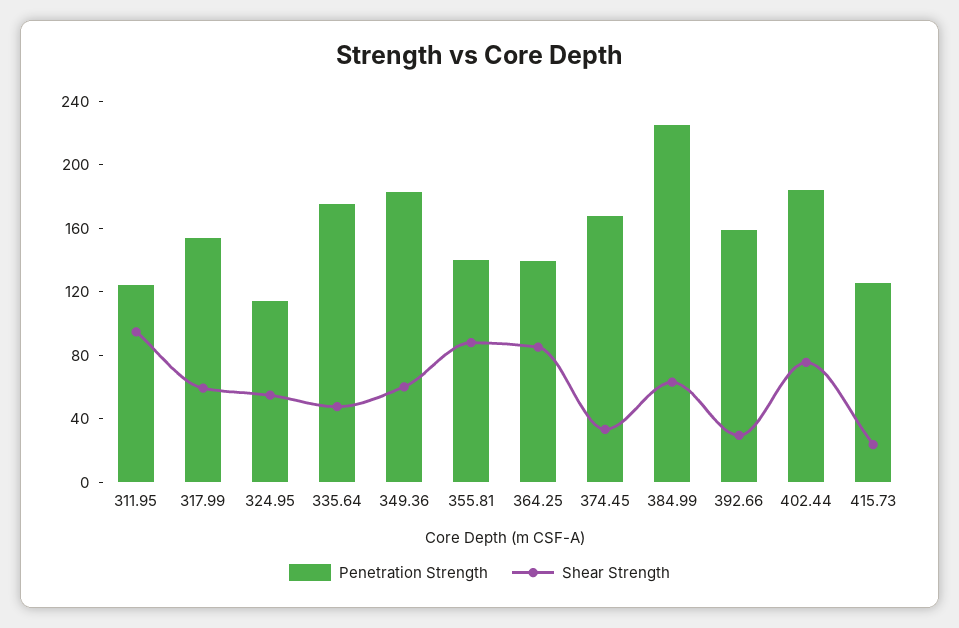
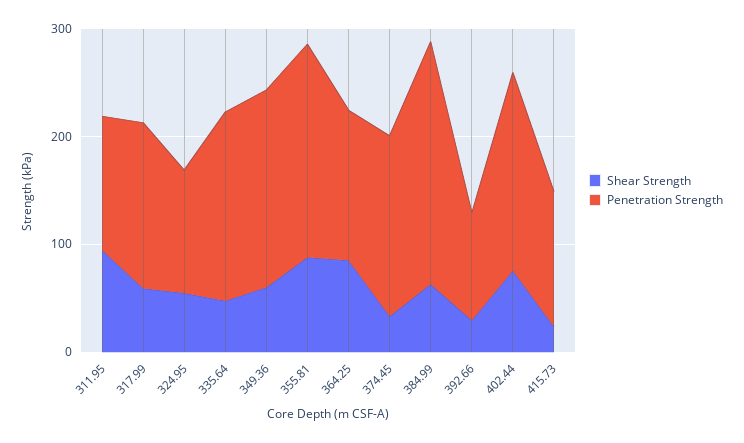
Penetration Strength, 355.81: 140 -> 200
Penetration Strength, 392.66: 160 -> 100

